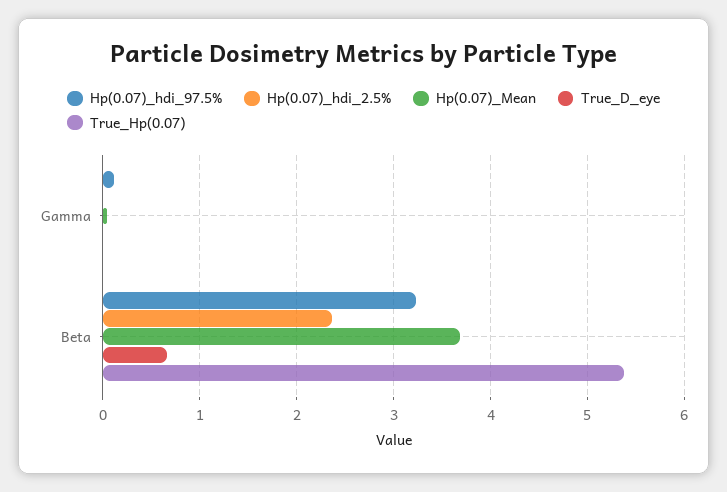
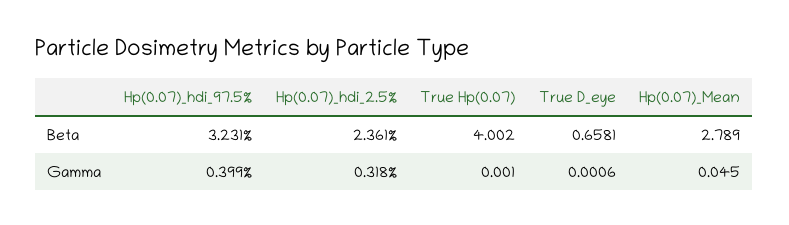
Hp(0.07)_hdi_97.5%, Gamma: 0.1 -> 0.399
Hp(0.07)_hdi_2.5%, Gamma: 0 -> 0.318
Hp(0.07)_Mean, Beta: 3.7 -> 2.789
True_Hp(0.07), Beta: 5.4 -> 4.002

